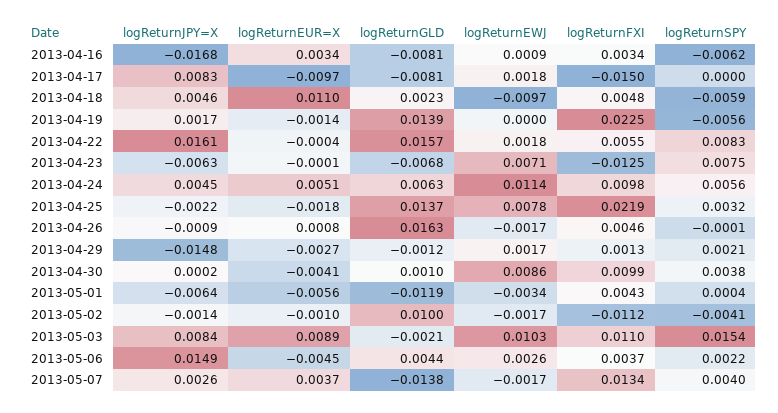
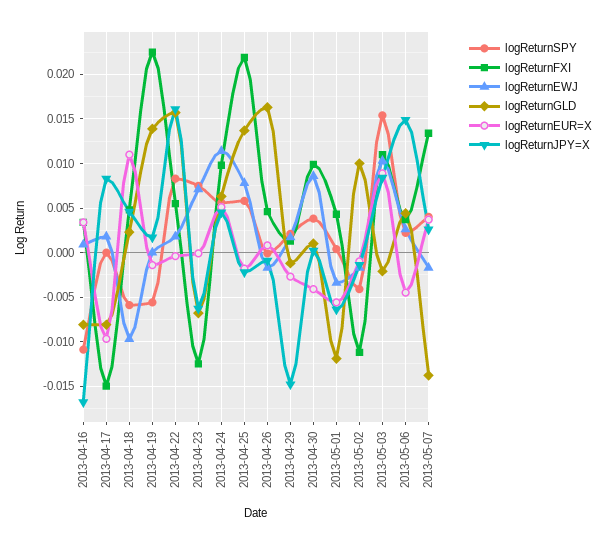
logReturnSPY, 2013-04-16: -0.0062 -> -0.011
logReturnSPY, 2013-04-25: 0.0032 -> 0.006

